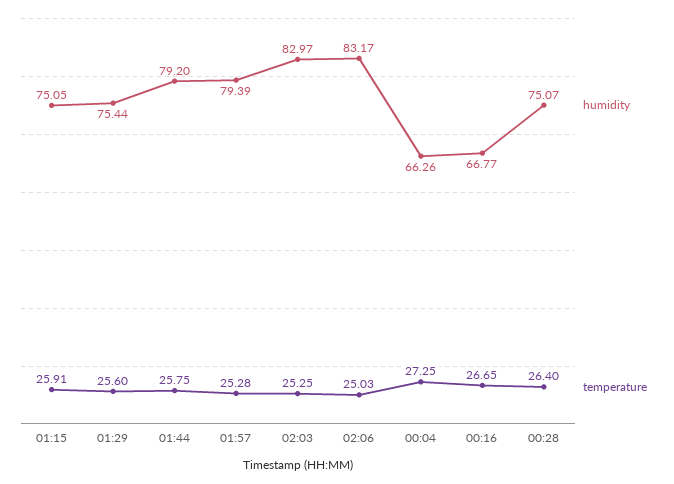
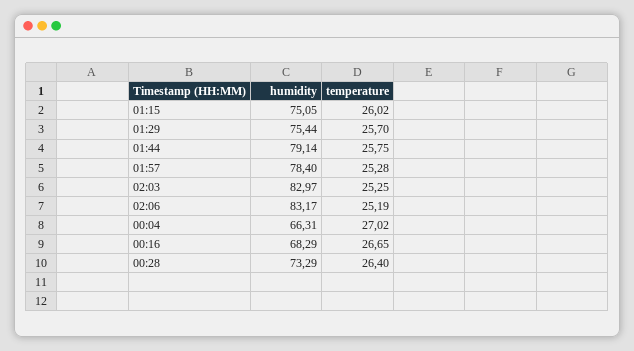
temperature, 01:15: 25.91 -> 26.02
temperature, 01:29: 25.6 -> 25.7
humidity, 01:44: 79.2 -> 79.14
humidity, 01:57: 79.39 -> 78.4
temperature, 02:06: 25.03 -> 25.19
humidity, 00:04: 66.26 -> 66.31
temperature, 00:04: 27.25 -> 27.02
humidity, 00:16: 66.77 -> 68.29
humidity, 00:28: 75.07 -> 73.29

